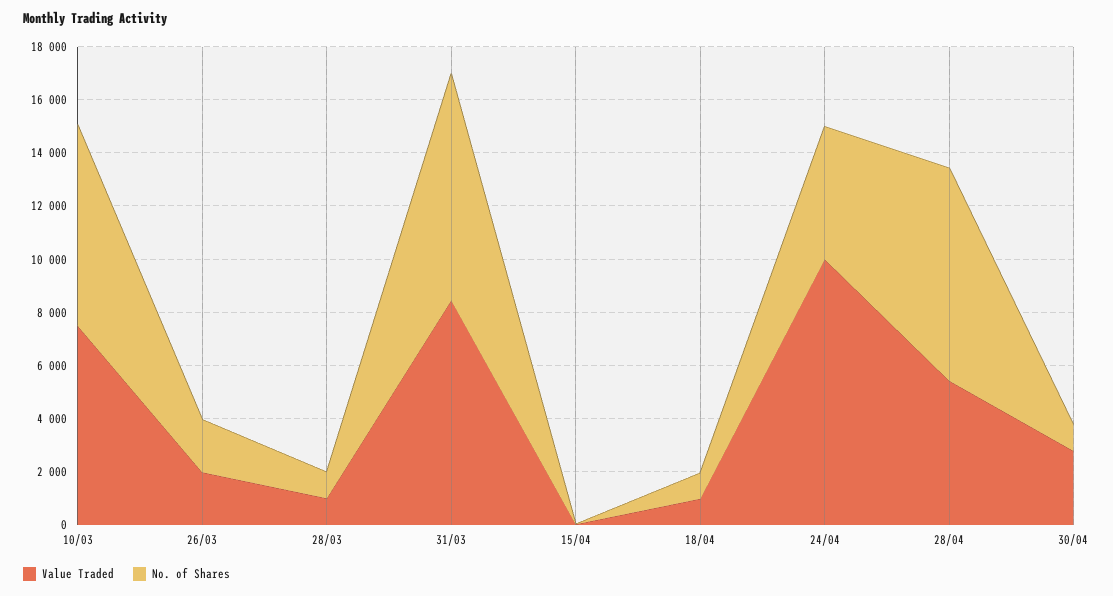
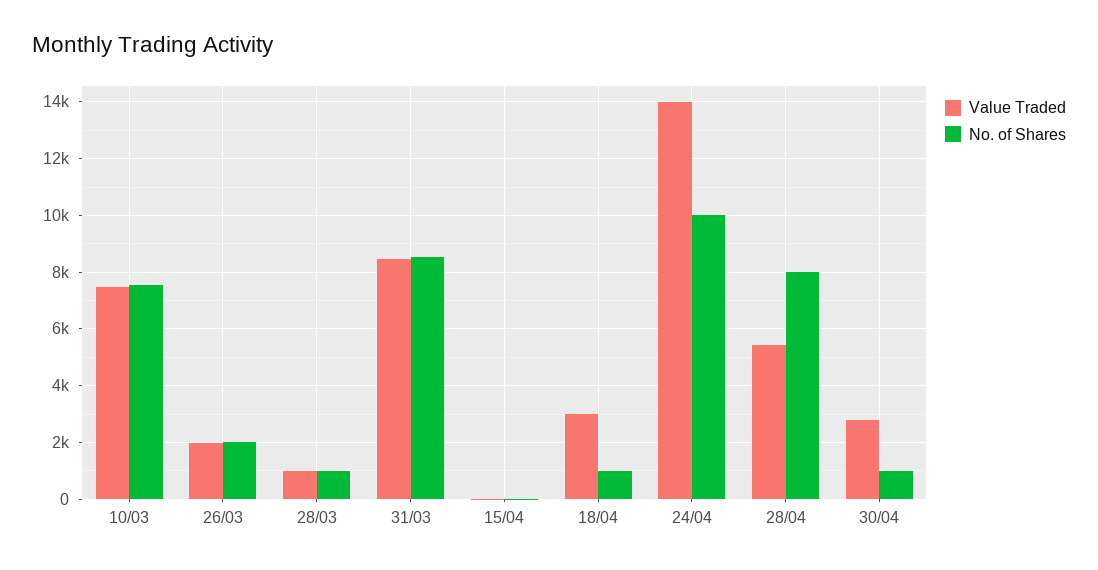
Value Traded, 18/04: 1000 -> 3000
Value Traded, 24/04: 10000 -> 14000
No. of Shares, 24/04: 5000 -> 10000

